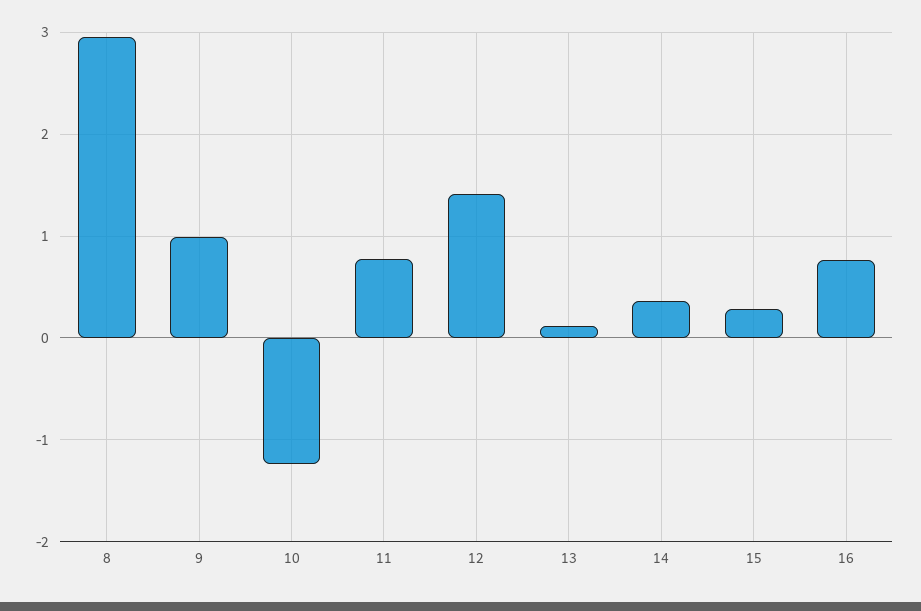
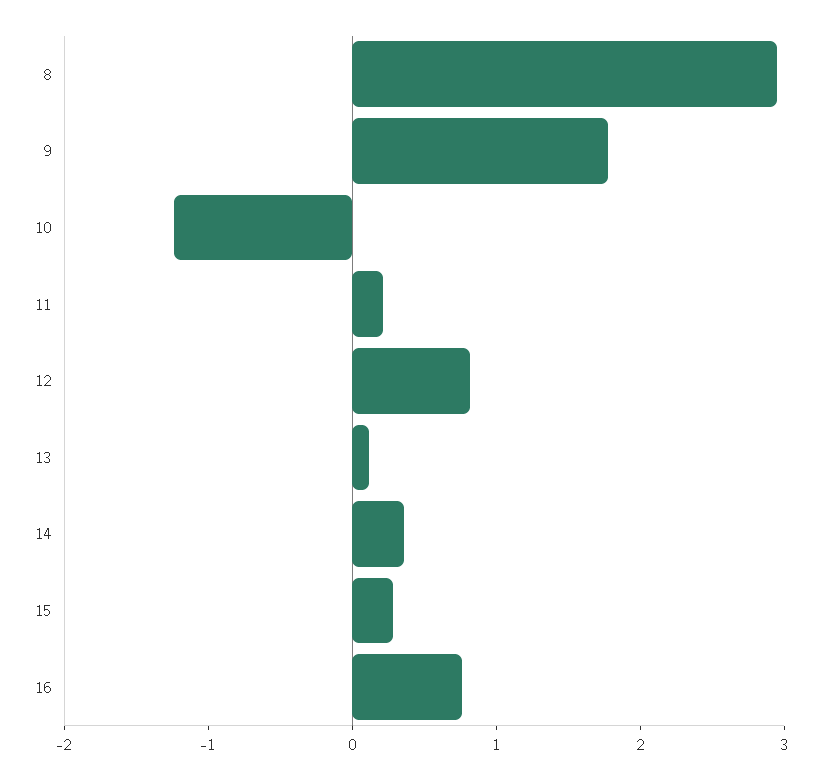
9: 1 -> 1.8
11: 0.8 -> 0.2
12: 1.4 -> 0.8

